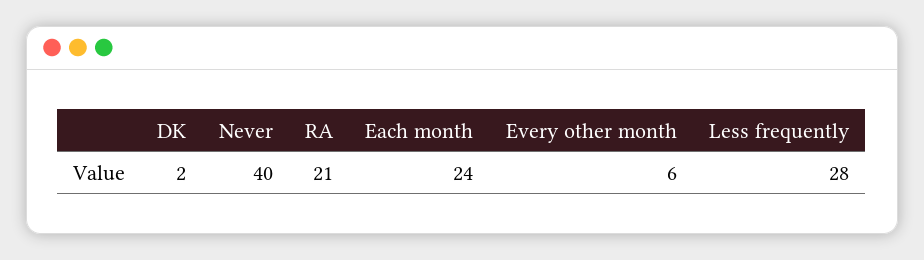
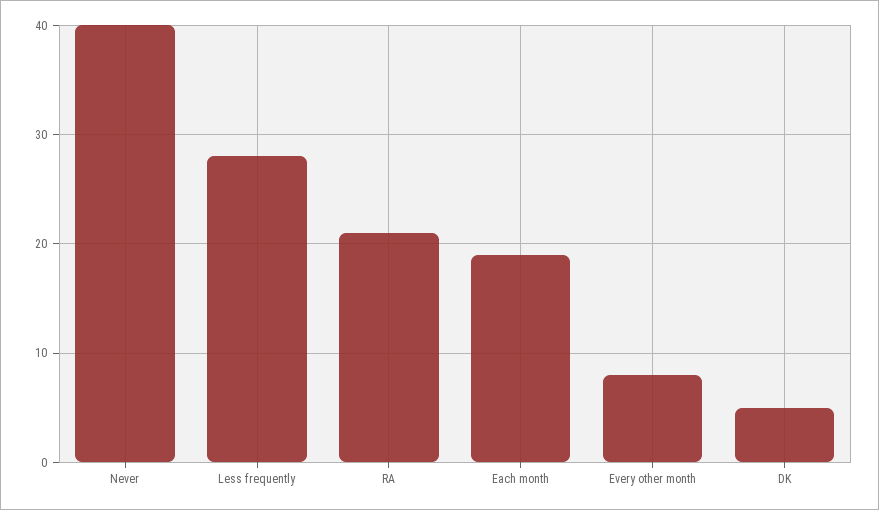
DK: 2 -> 5
Each month: 24 -> 19
Every other month: 6 -> 8

